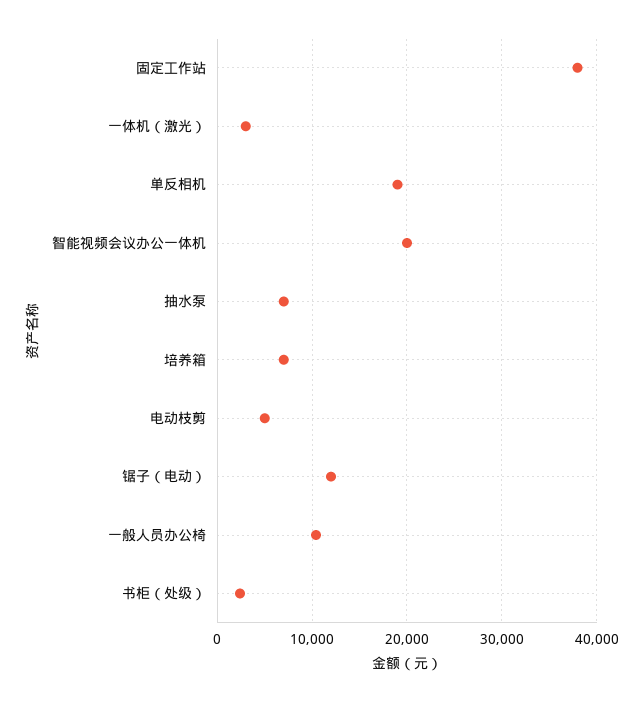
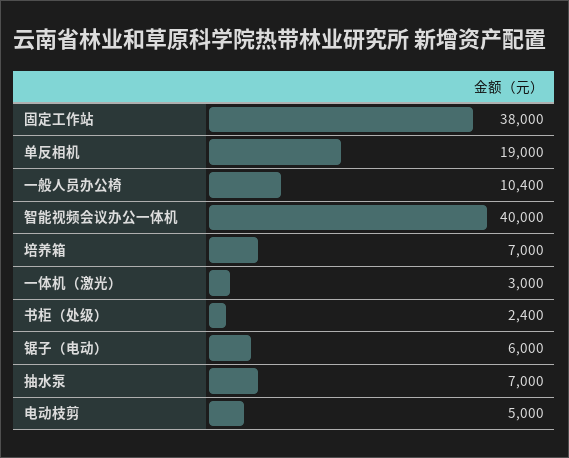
智能视频会议办公一体机: 20000 -> 40000
锯子（电动）: 12000 -> 6000

